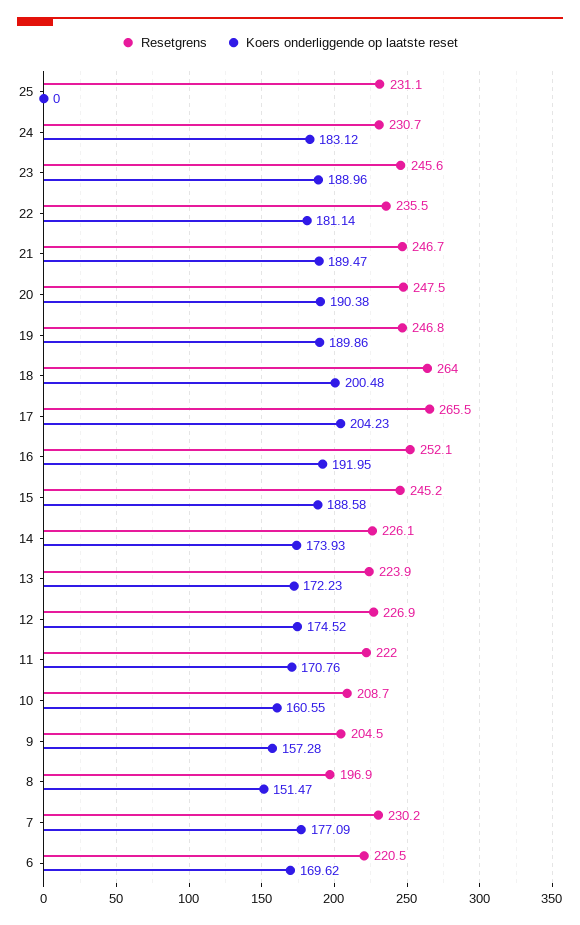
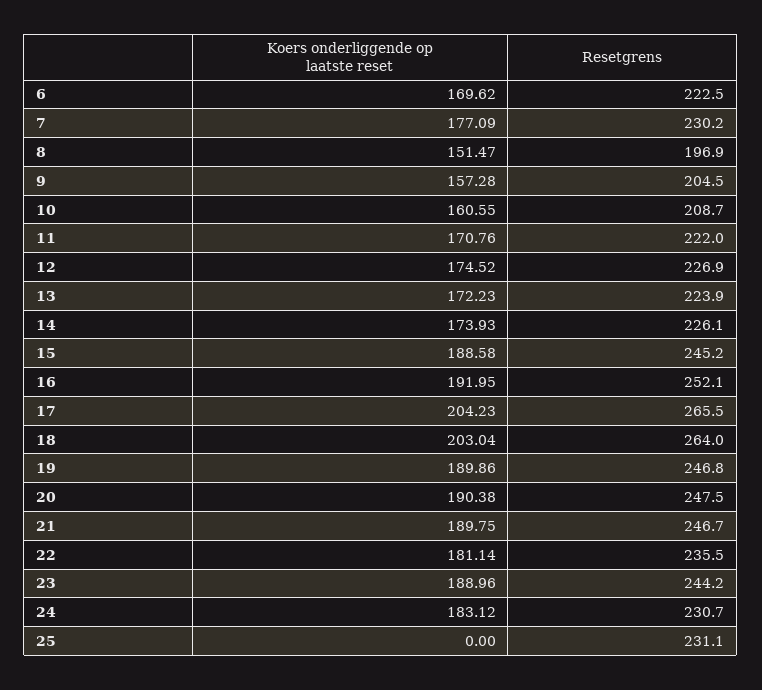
Resetgrens, 23: 245.6 -> 244.2
Koers onderliggende op laatste reset, 21: 189.47 -> 189.75
Koers onderliggende op laatste reset, 18: 200.48 -> 203.04
Resetgrens, 6: 220.5 -> 222.5

